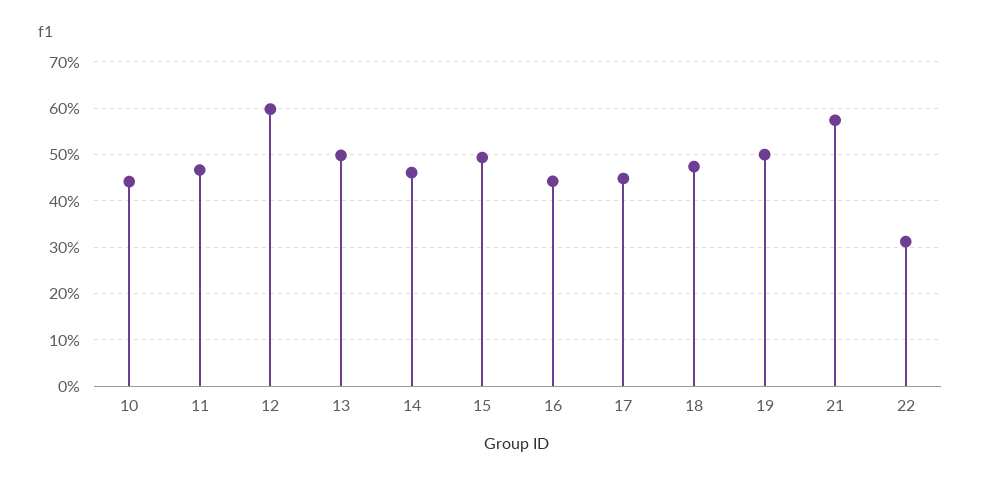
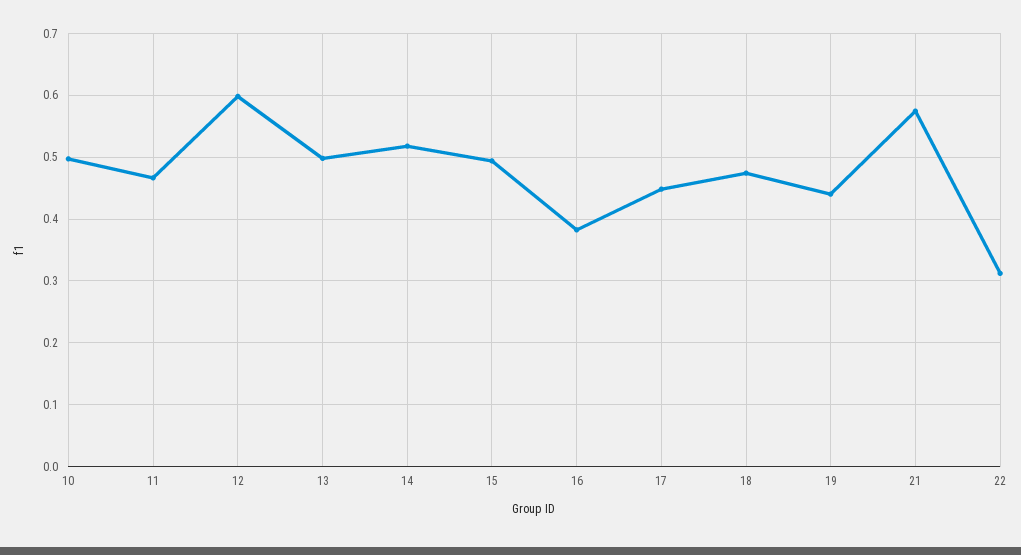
10: 0.44 -> 0.5
14: 0.46 -> 0.52
16: 0.44 -> 0.38
19: 0.5 -> 0.44

